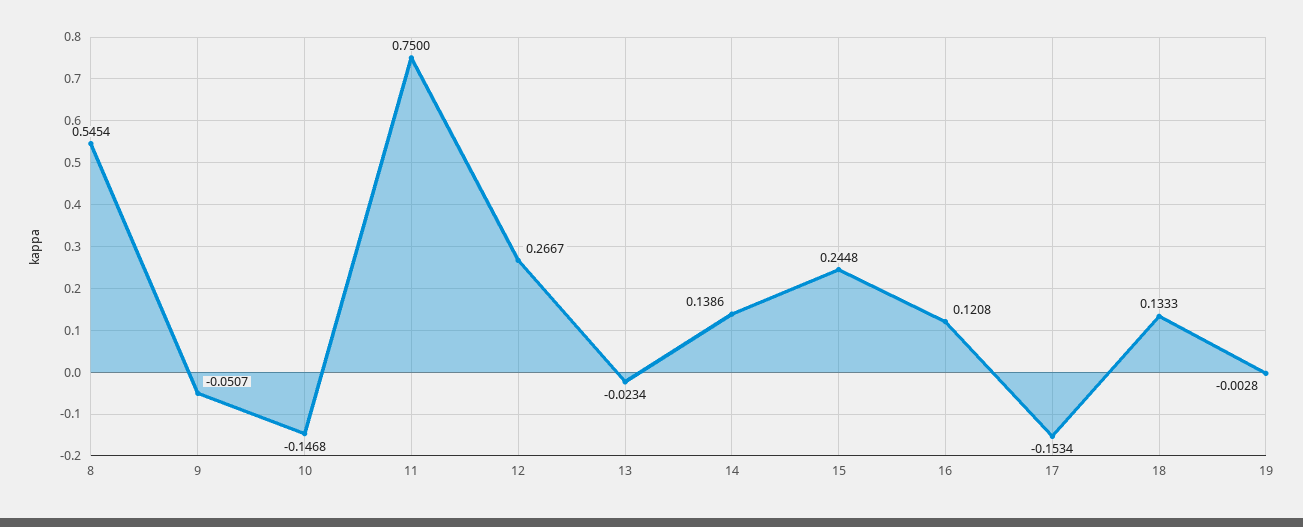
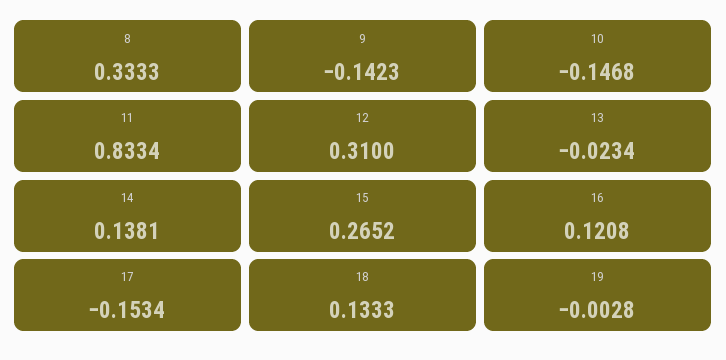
8: 0.5454 -> 0.3333
9: -0.0507 -> -0.1423
11: 0.75 -> 0.8334
12: 0.2667 -> 0.31
14: 0.1386 -> 0.1381
15: 0.2448 -> 0.2652

